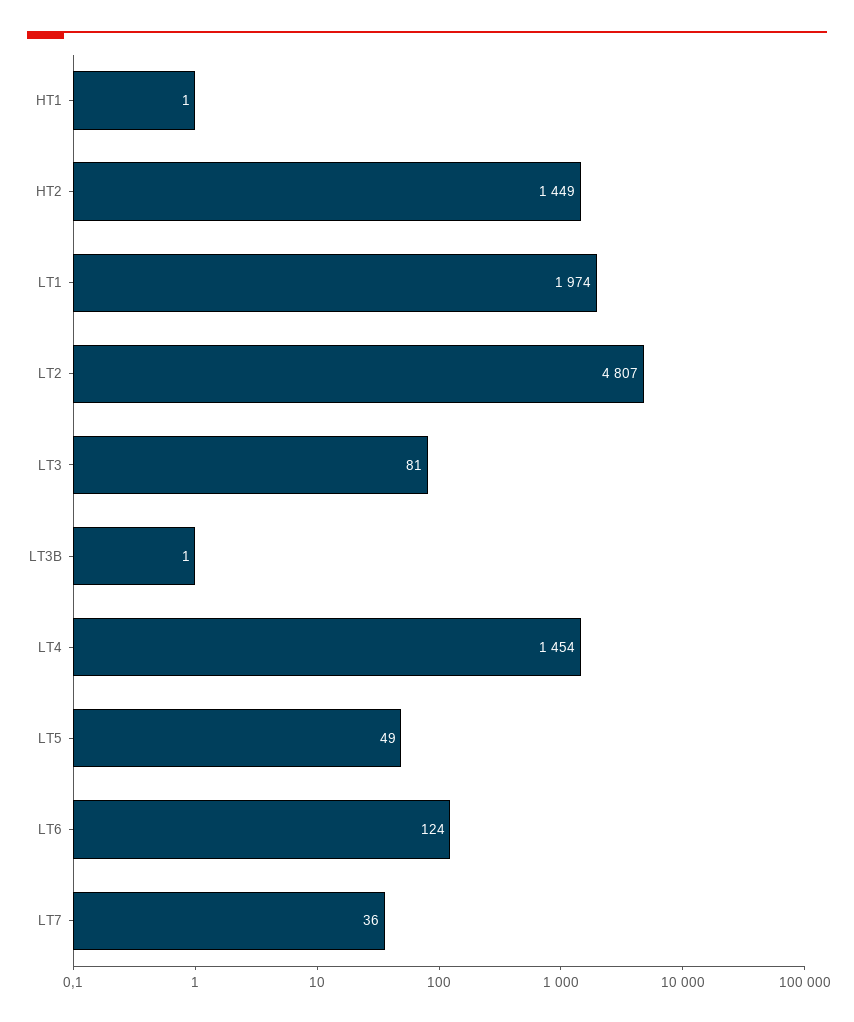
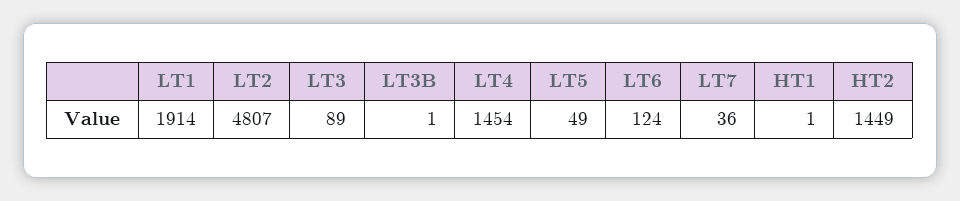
LT1: 1974 -> 1914
LT3: 81 -> 89

